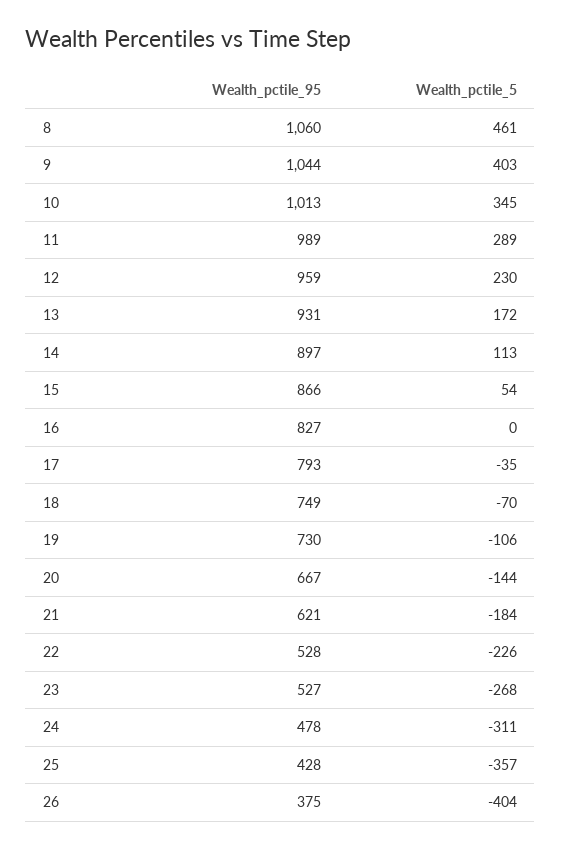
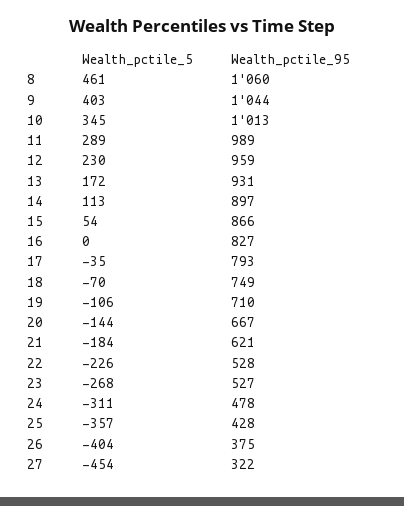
Wealth_pctile_95, 19: 730 -> 710
Wealth_pctile_5, 27: none -> -454
Wealth_pctile_95, 27: none -> 322

